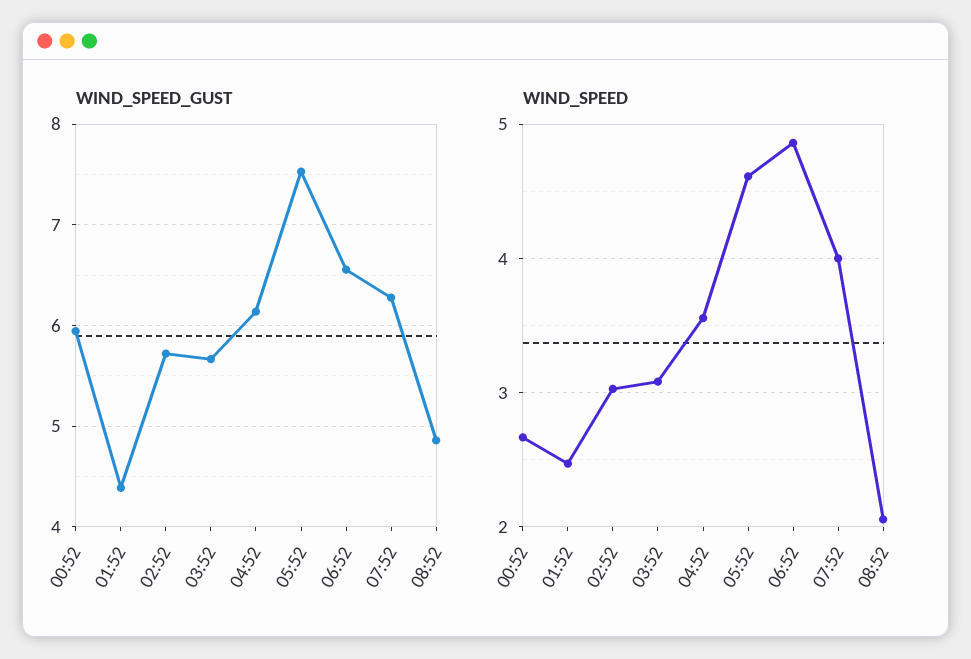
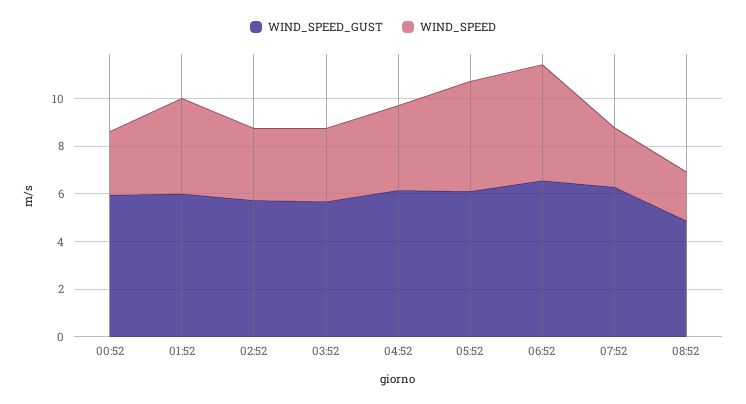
WIND_SPEED_GUST, 01:52: 4.4 -> 6
WIND_SPEED_GUST, 05:52: 7.5 -> 6
WIND_SPEED, 01:52: 2.5 -> 4
WIND_SPEED, 07:52: 4 -> 2.5

